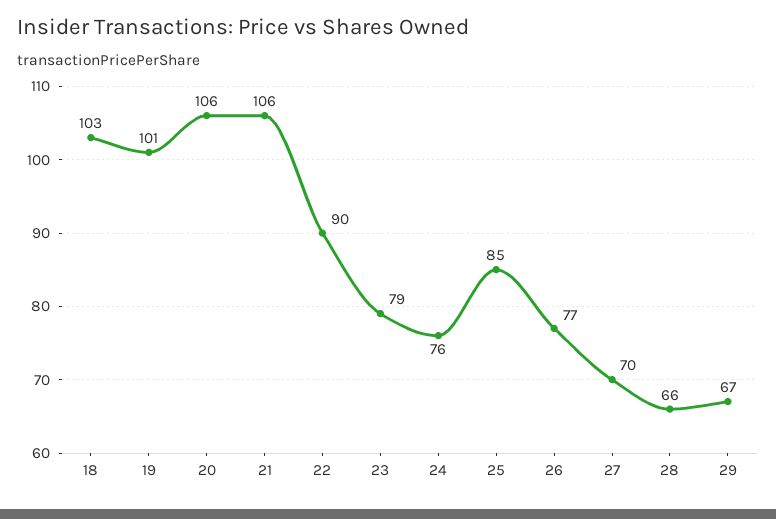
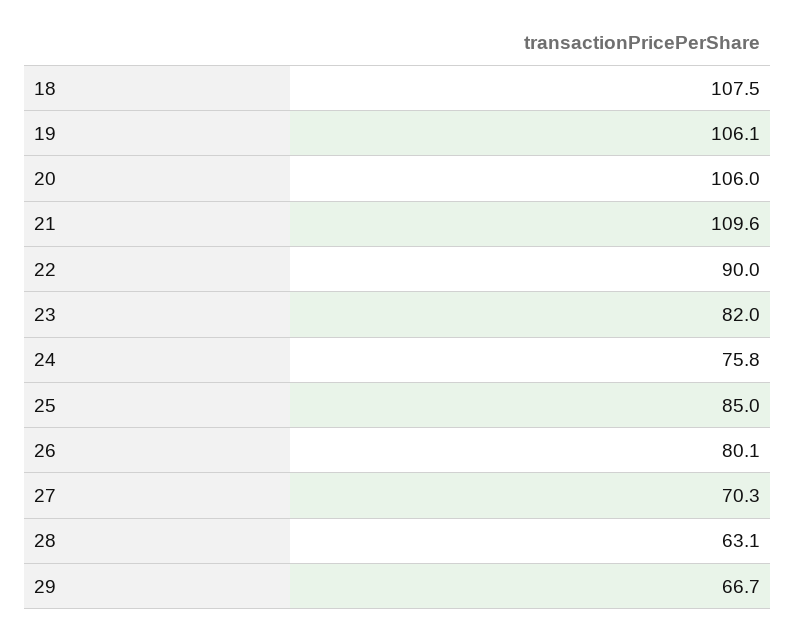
18: 103 -> 107.5
19: 101 -> 106.1
21: 106 -> 109.6
23: 79 -> 82
26: 77 -> 80.1
28: 66 -> 63.1

